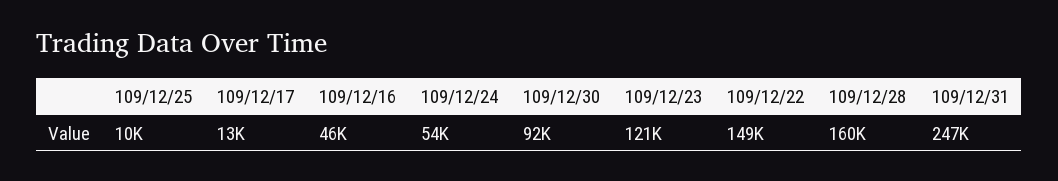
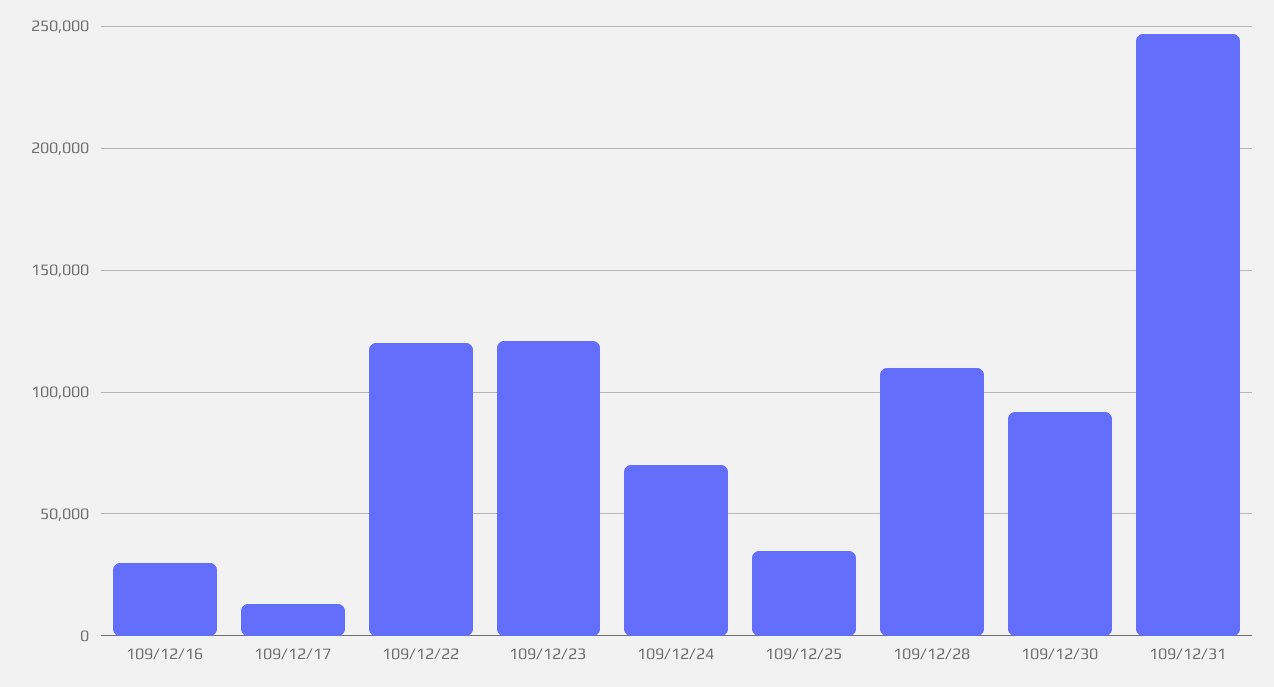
109/12/25: 10000 -> 35000
109/12/16: 46000 -> 30000
109/12/24: 54000 -> 70000
109/12/22: 149000 -> 120000
109/12/28: 160000 -> 110000

